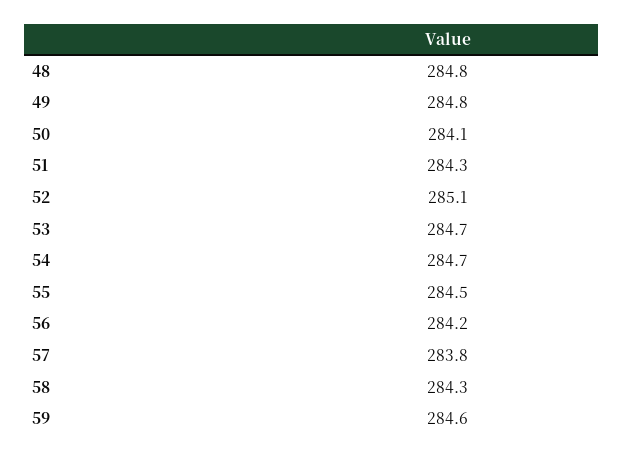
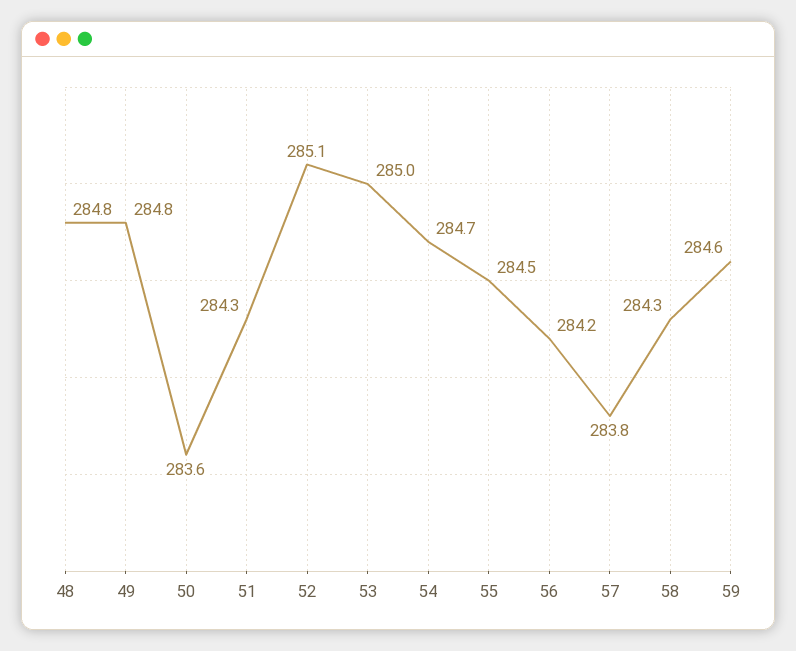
50: 284.1 -> 283.6
53: 284.7 -> 285

